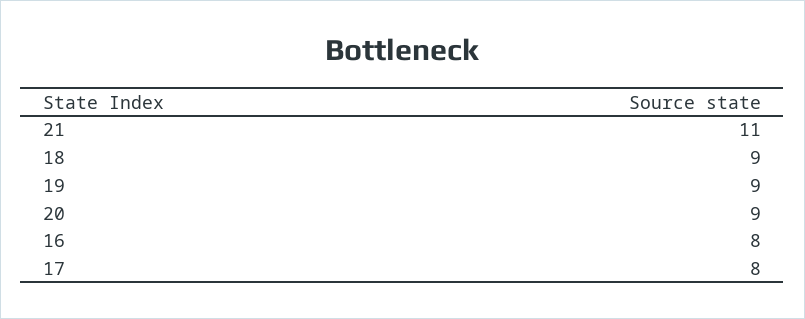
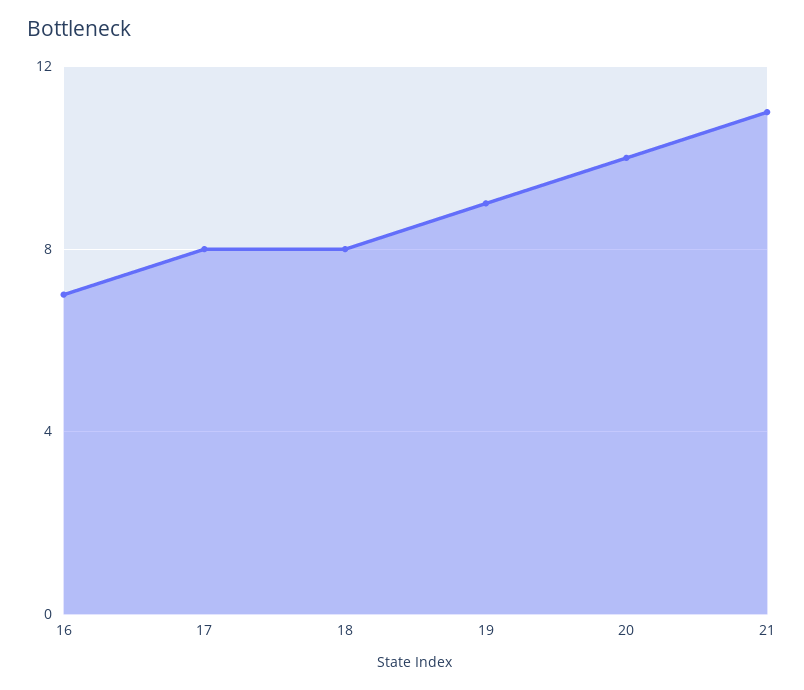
18: 9 -> 8
20: 9 -> 10
16: 8 -> 7

